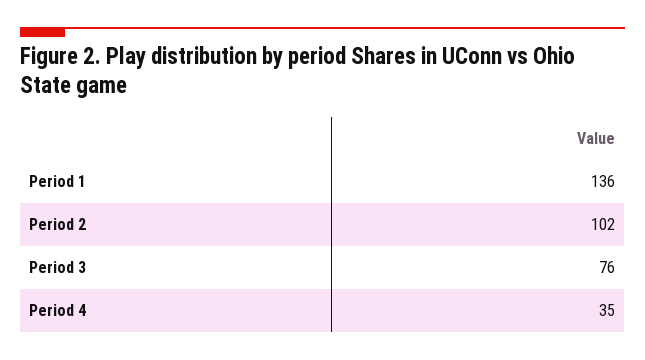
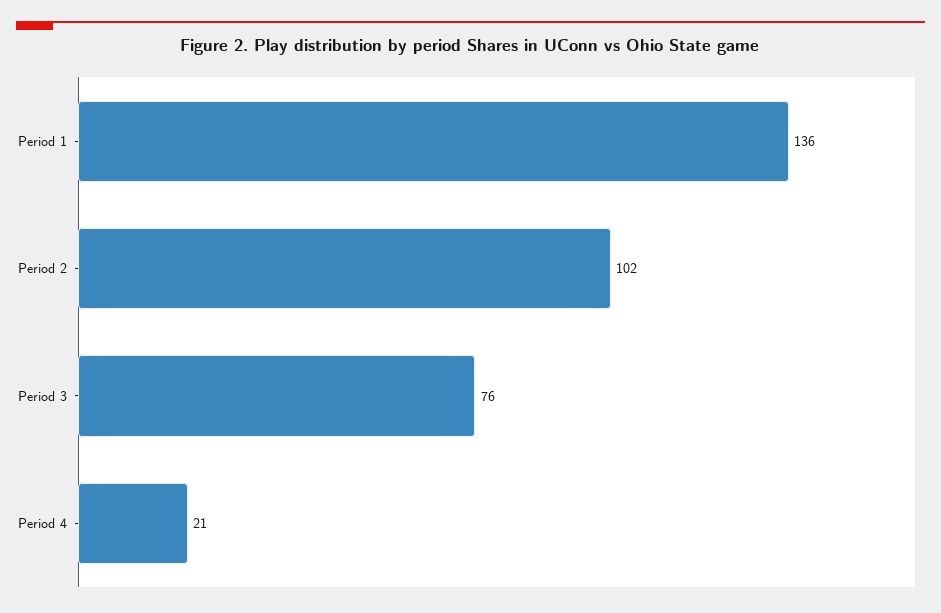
Period 4: 35 -> 21

